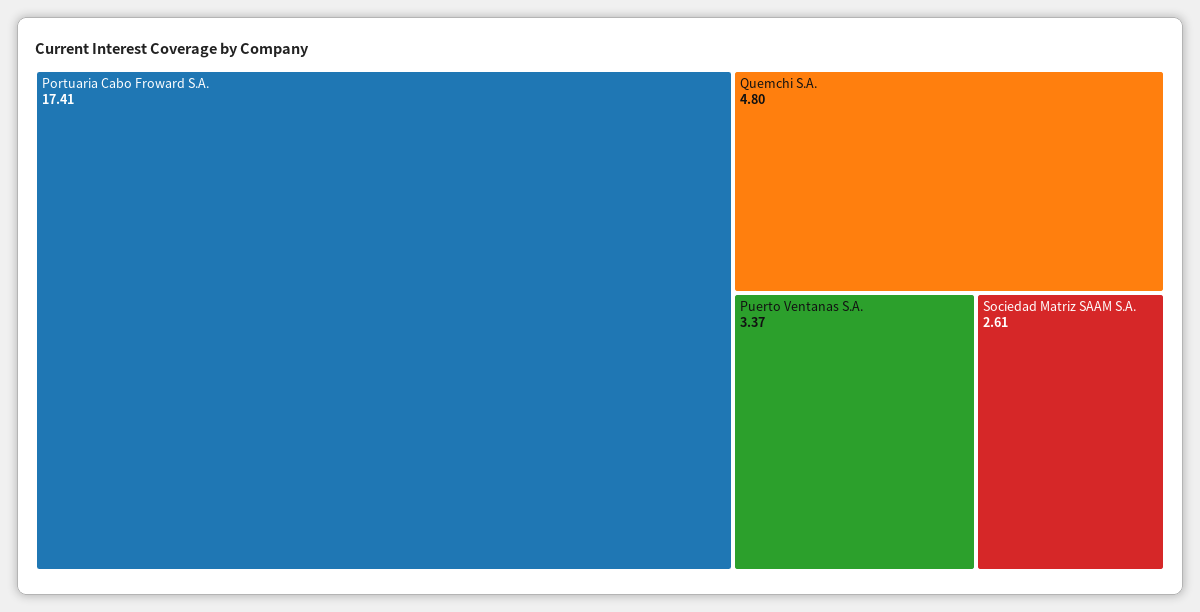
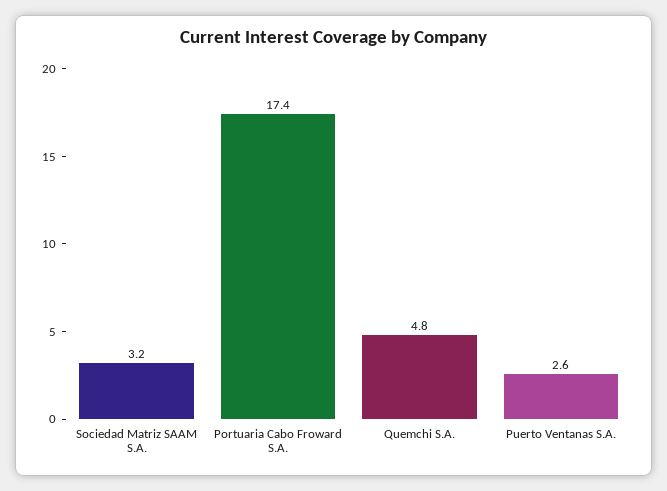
Puerto Ventanas S.A.: 3.37 -> 2.6
Sociedad Matriz SAAM S.A.: 2.61 -> 3.2

